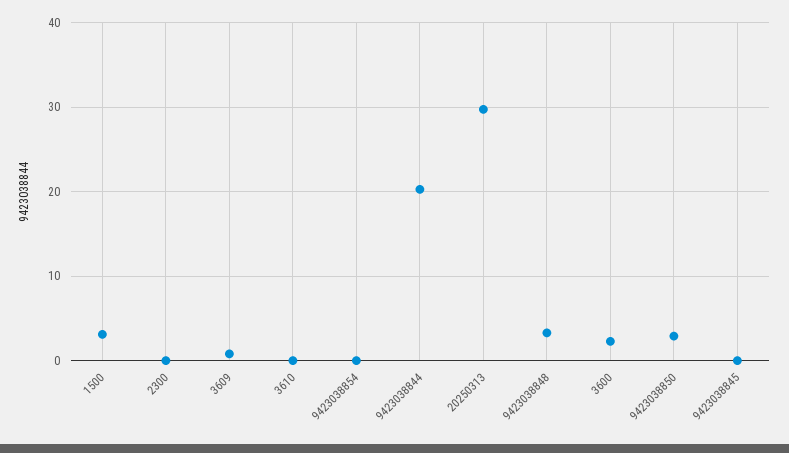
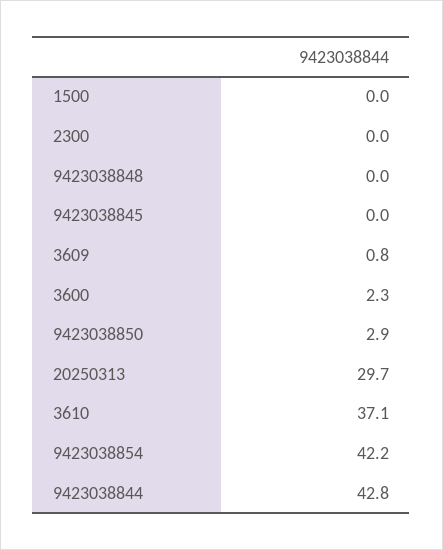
1500: 3 -> 0
3610: 0 -> 37.1
9423038854: 0 -> 42.2
9423038844: 20 -> 42.8
9423038848: 3 -> 0

